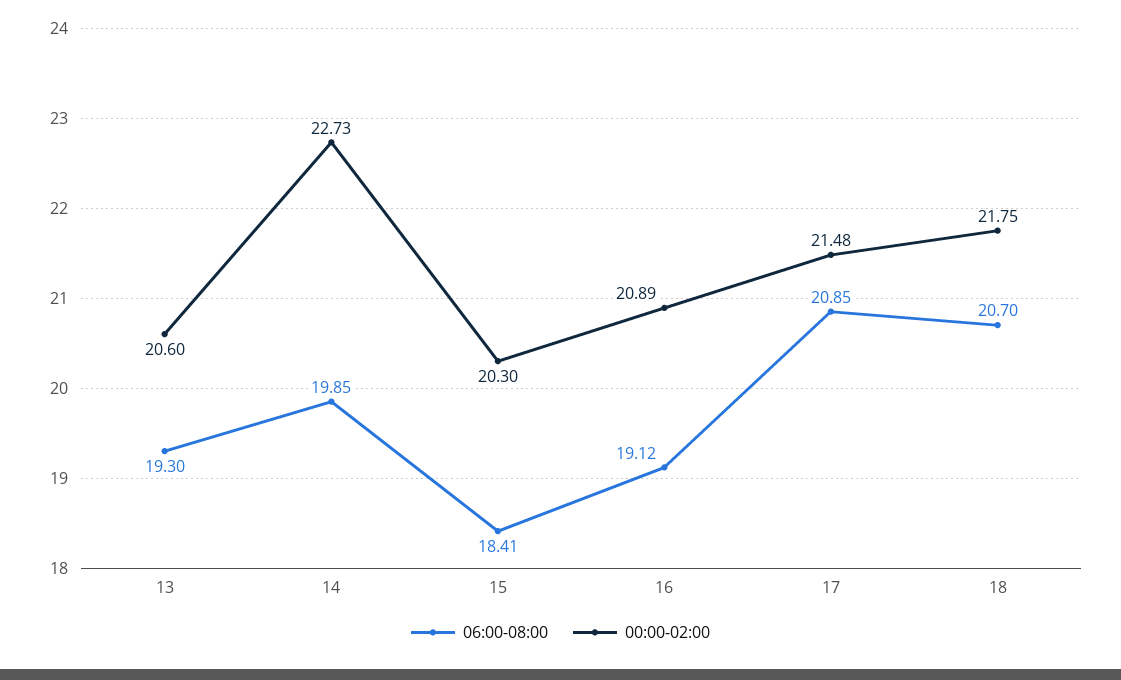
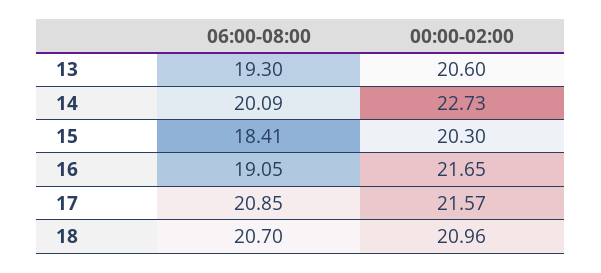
06:00-08:00, 14: 19.85 -> 20.09
06:00-08:00, 16: 19.12 -> 19.05
00:00-02:00, 16: 20.89 -> 21.65
00:00-02:00, 17: 21.48 -> 21.57
00:00-02:00, 18: 21.75 -> 20.96

